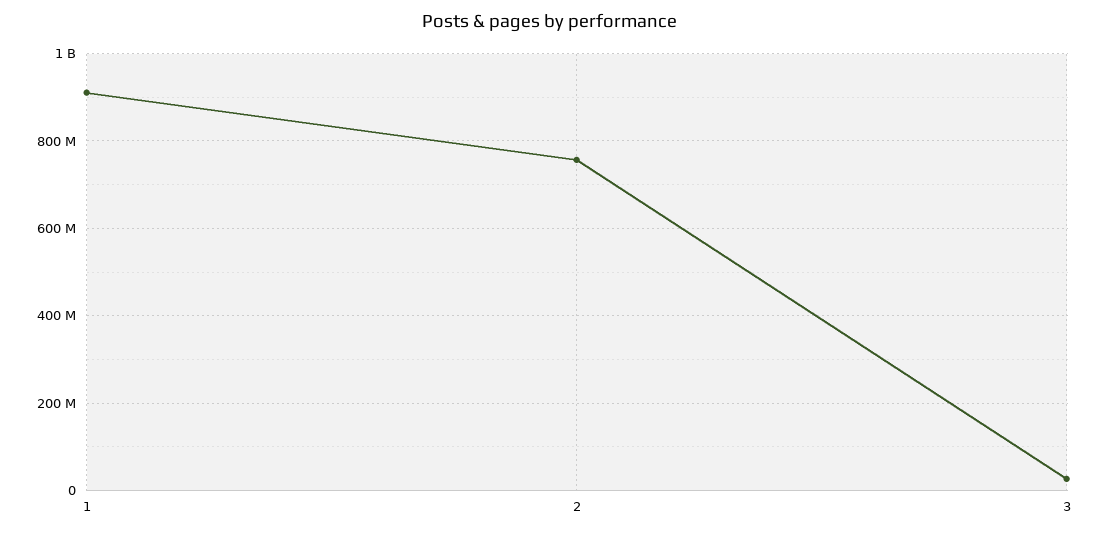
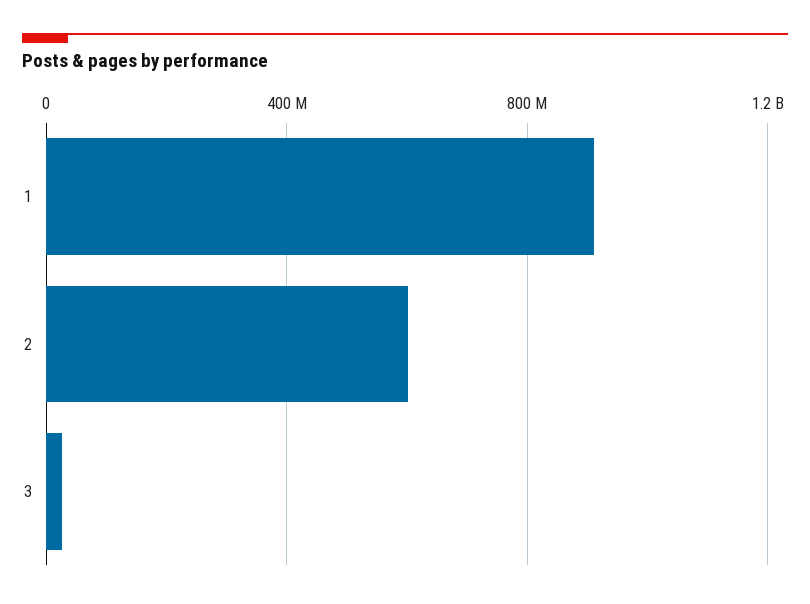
2: 760000000 -> 600000000

